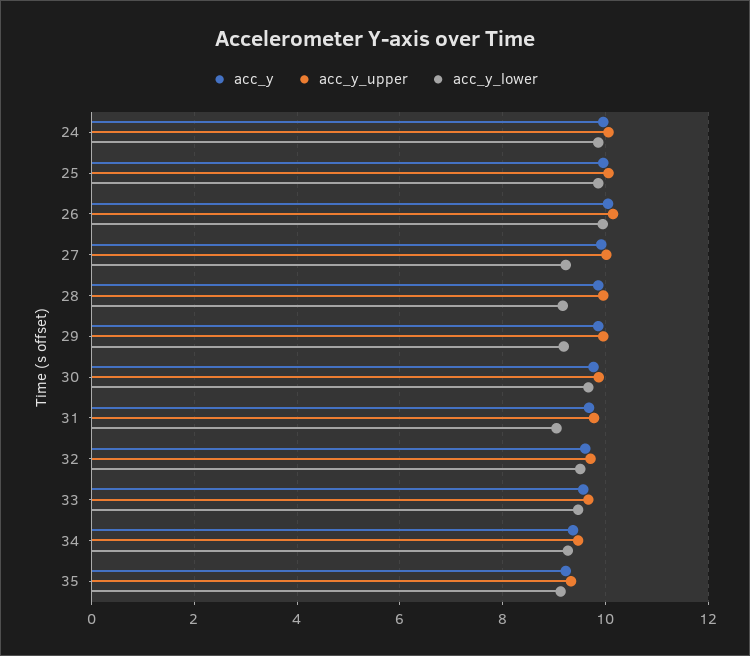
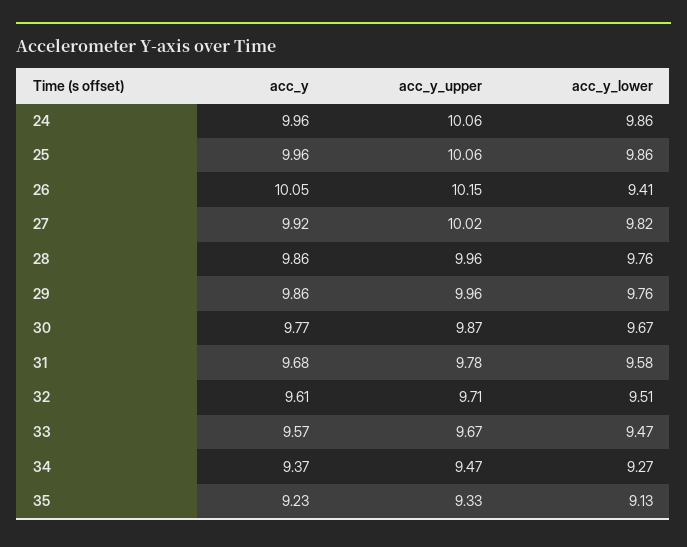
acc_y_lower, 26: 10 -> 9.41
acc_y_lower, 27: 9.2 -> 9.82
acc_y_lower, 28: 9.2 -> 9.76
acc_y_lower, 29: 9.2 -> 9.76
acc_y_lower, 31: 9 -> 9.58

